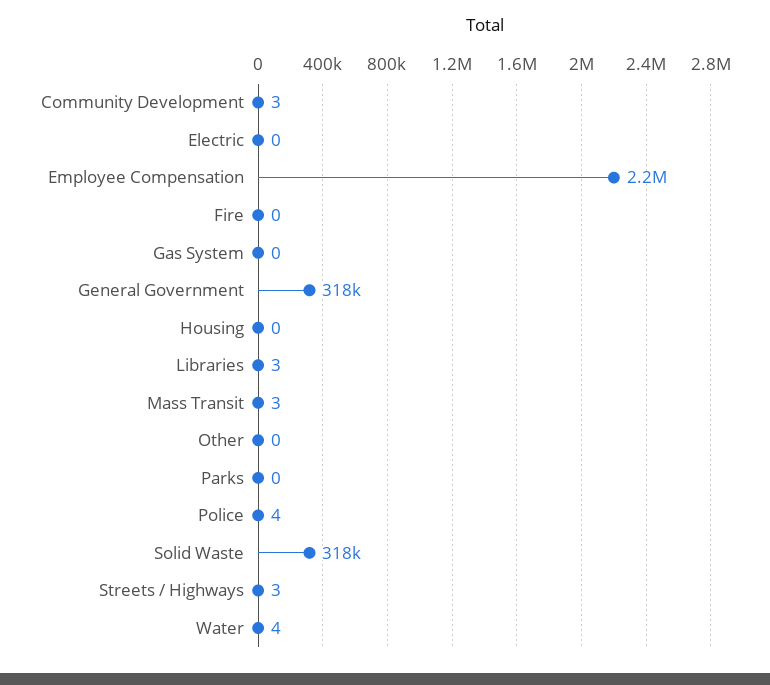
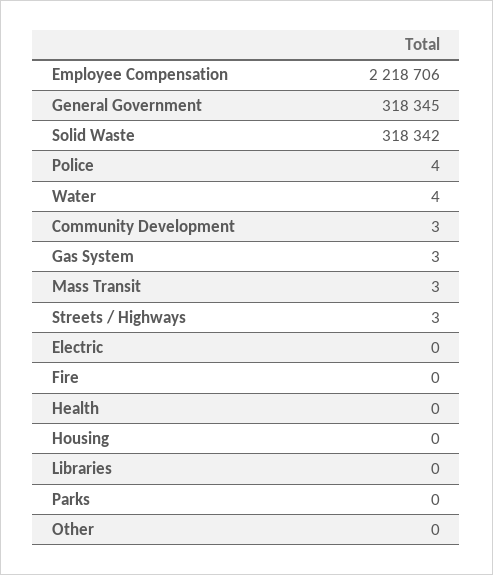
Gas System: 0 -> 3
Libraries: 3 -> 0
Health: none -> 0

